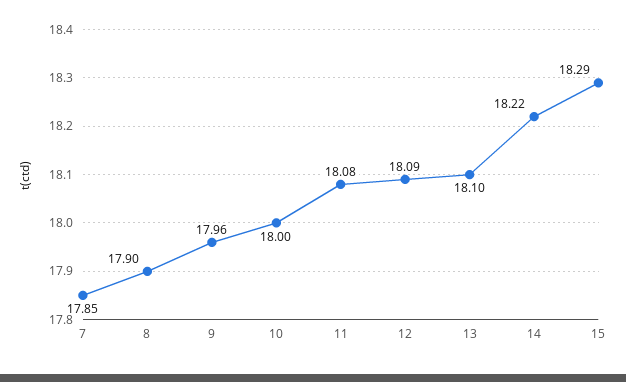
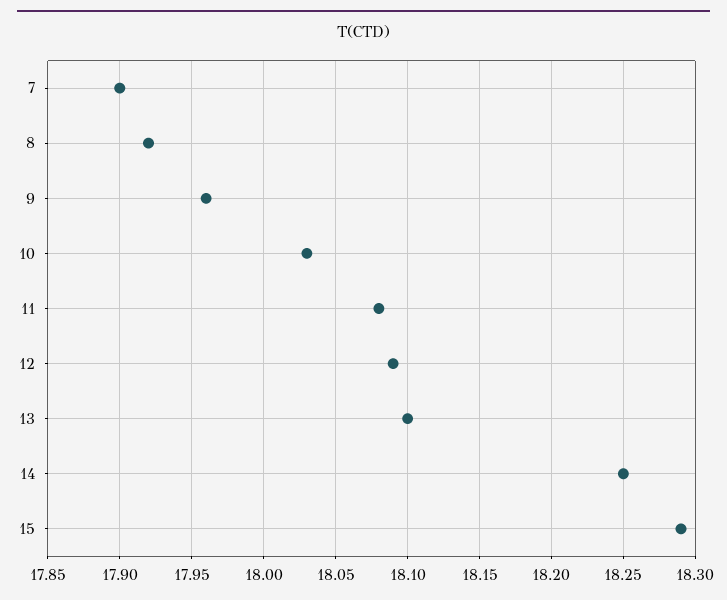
7: 17.85 -> 17.9
8: 17.9 -> 17.92
10: 18 -> 18.03
14: 18.22 -> 18.25

